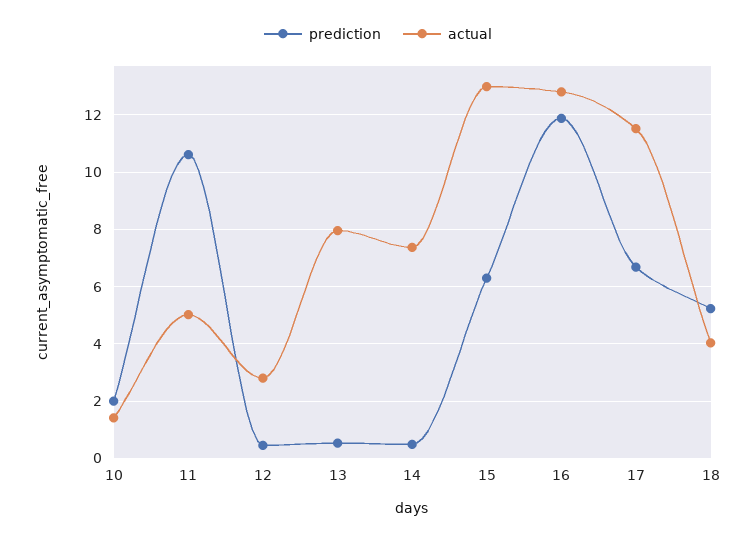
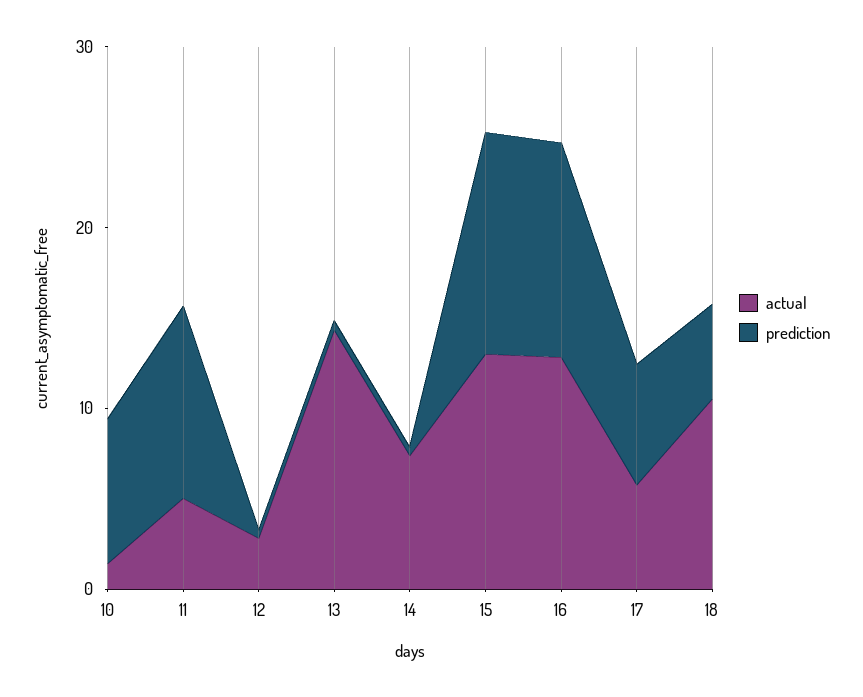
prediction, 10: 2 -> 8
actual, 13: 8 -> 14
prediction, 15: 6.25 -> 12
actual, 17: 11.5 -> 6
actual, 18: 4 -> 10

